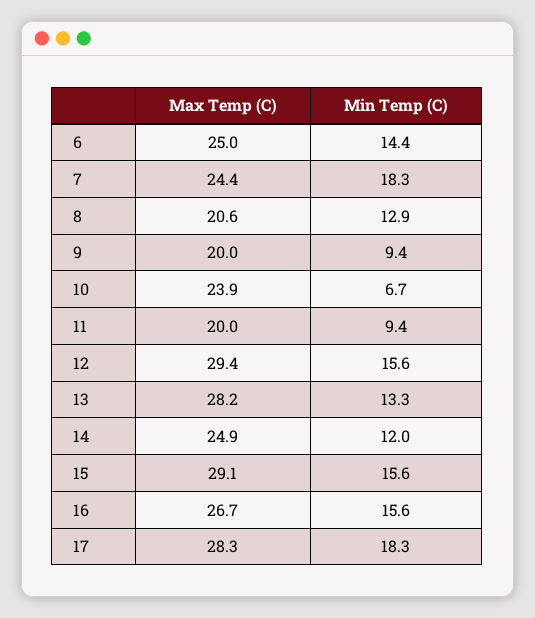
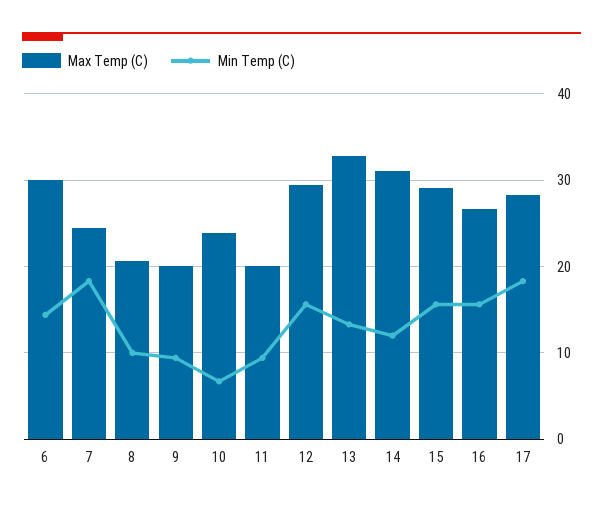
Max Temp (C), 6: 25 -> 30
Min Temp (C), 8: 12.9 -> 10
Max Temp (C), 13: 28.2 -> 33
Max Temp (C), 14: 24.9 -> 31

